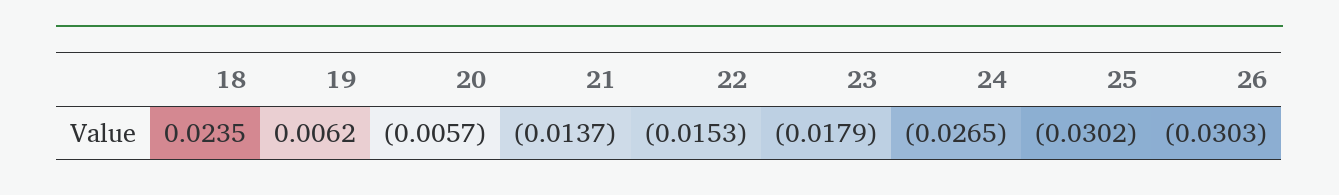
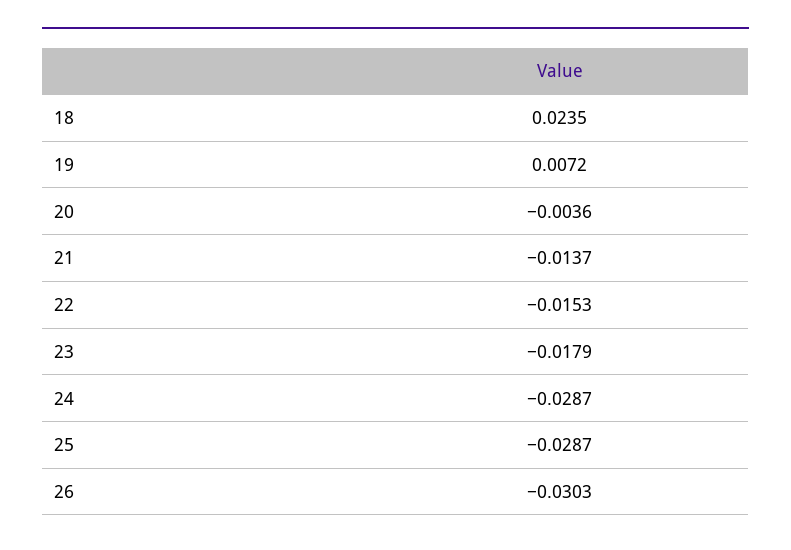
19: 0.0062 -> 0.0072
20: -0.0057 -> -0.0036
24: -0.0265 -> -0.0287
25: -0.0302 -> -0.0287

